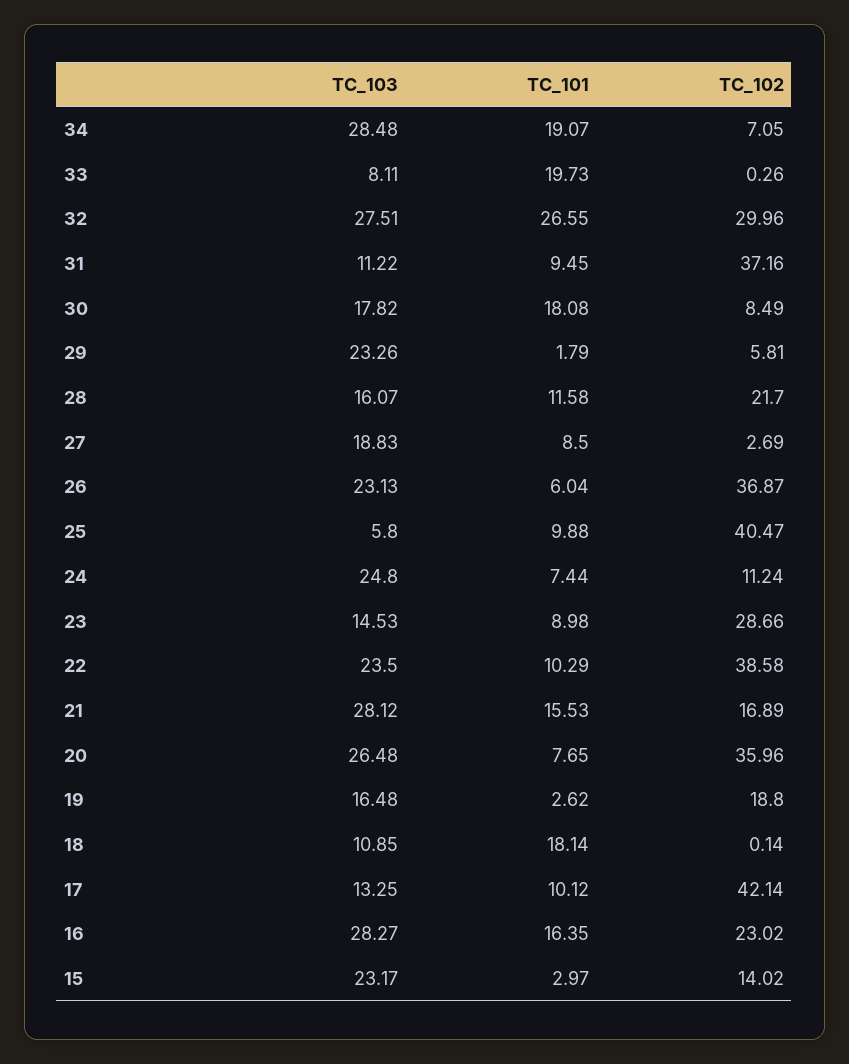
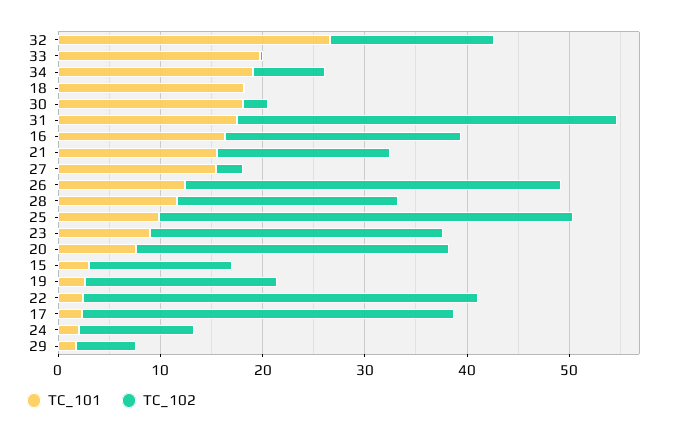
TC_103, 34: 28.48 -> none
TC_103, 33: 8.11 -> none
TC_103, 32: 27.51 -> none
TC_102, 32: 29.96 -> 16
TC_103, 31: 11.22 -> none
TC_101, 31: 9.45 -> 18
TC_103, 30: 17.82 -> none
TC_102, 30: 8.49 -> 2
TC_103, 29: 23.26 -> none
TC_103, 28: 16.07 -> none
TC_103, 27: 18.83 -> none
TC_101, 27: 8.5 -> 16
TC_103, 26: 23.13 -> none
TC_101, 26: 6.04 -> 12
TC_103, 25: 5.8 -> none
TC_103, 24: 24.8 -> none
TC_101, 24: 7.44 -> 2
TC_103, 23: 14.53 -> none
TC_103, 22: 23.5 -> none
TC_101, 22: 10.29 -> 2
TC_103, 21: 28.12 -> none
TC_103, 20: 26.48 -> none
TC_102, 20: 35.96 -> 30
TC_103, 19: 16.48 -> none
TC_103, 18: 10.85 -> none
TC_103, 17: 13.25 -> none
TC_101, 17: 10.12 -> 2
TC_102, 17: 42.14 -> 36
TC_103, 16: 28.27 -> none
TC_103, 15: 23.17 -> none

